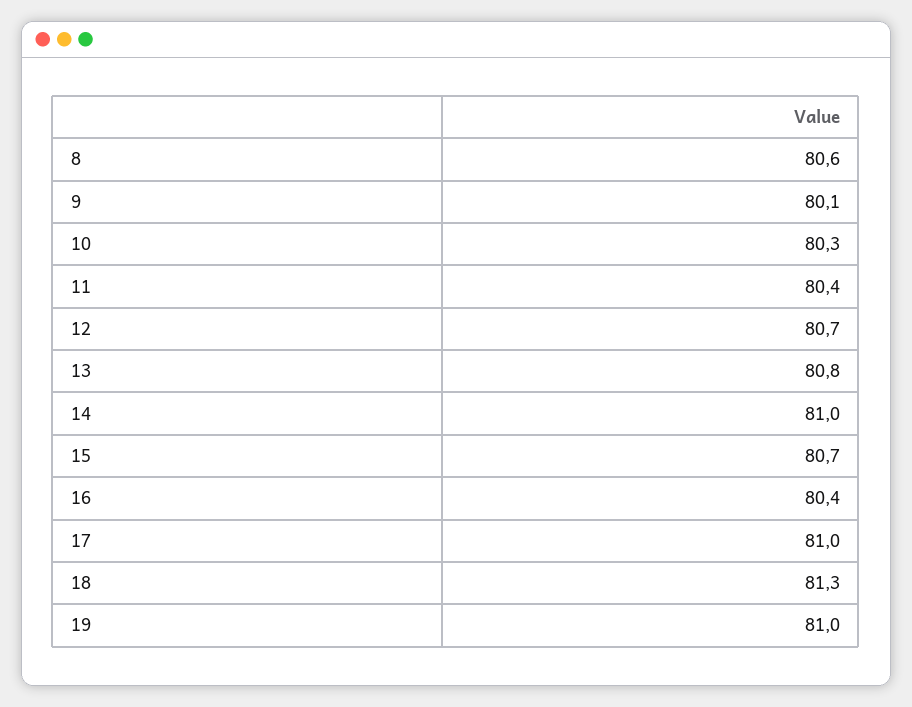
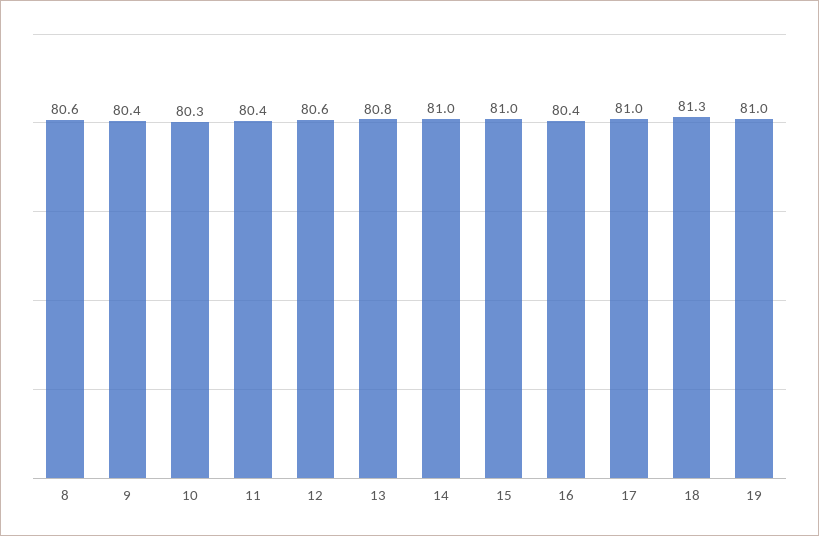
9: 80.1 -> 80.4
12: 80.7 -> 80.6
15: 80.7 -> 81

